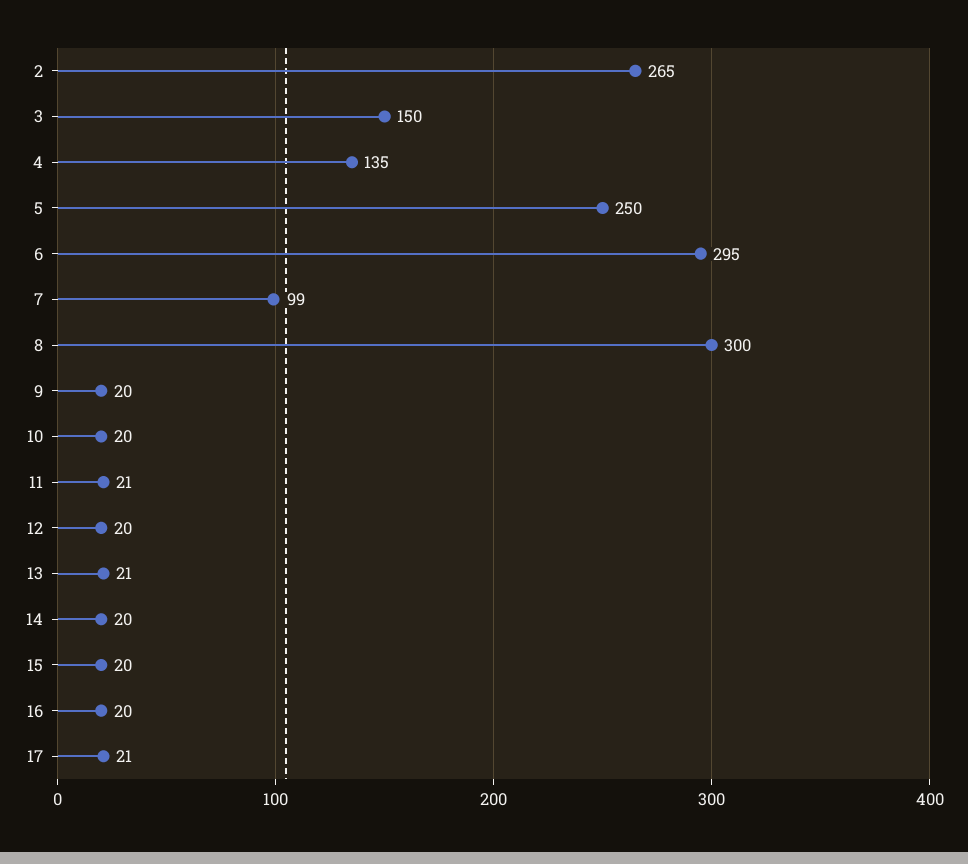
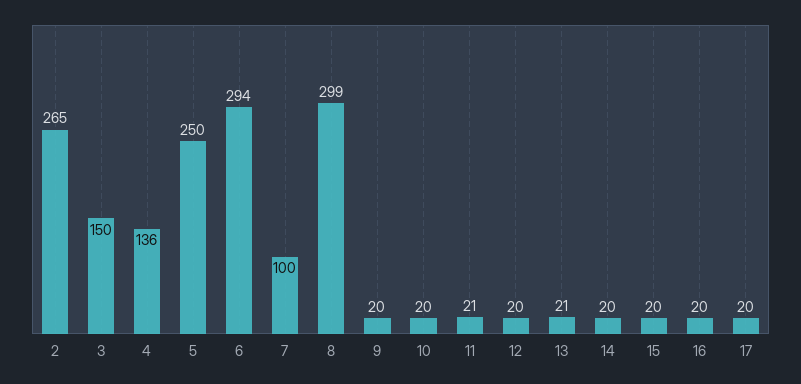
4: 135 -> 136
6: 295 -> 294
7: 99 -> 100
8: 300 -> 299
17: 21 -> 20

